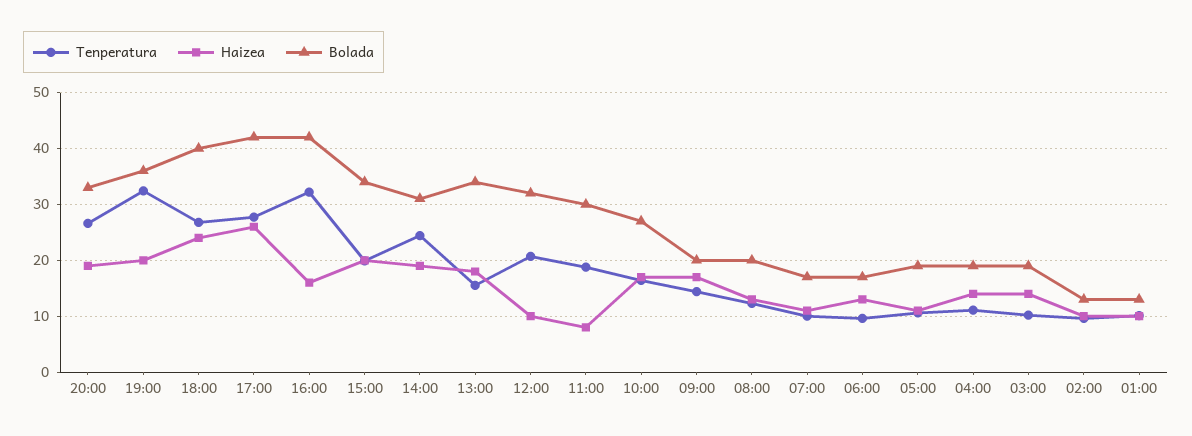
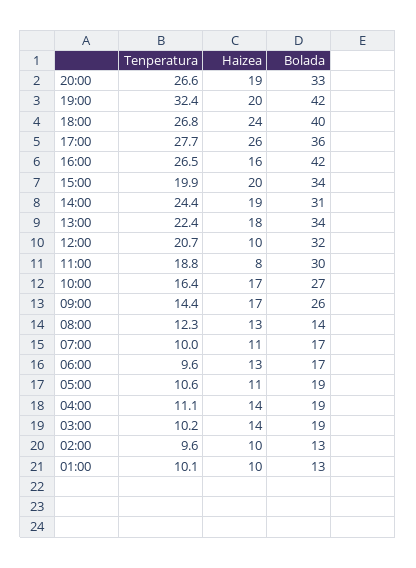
Bolada, 19:00: 36 -> 42
Bolada, 17:00: 42 -> 36
Tenperatura, 16:00: 32 -> 26.5
Tenperatura, 13:00: 16 -> 22.4
Bolada, 09:00: 20 -> 26
Bolada, 08:00: 20 -> 14

